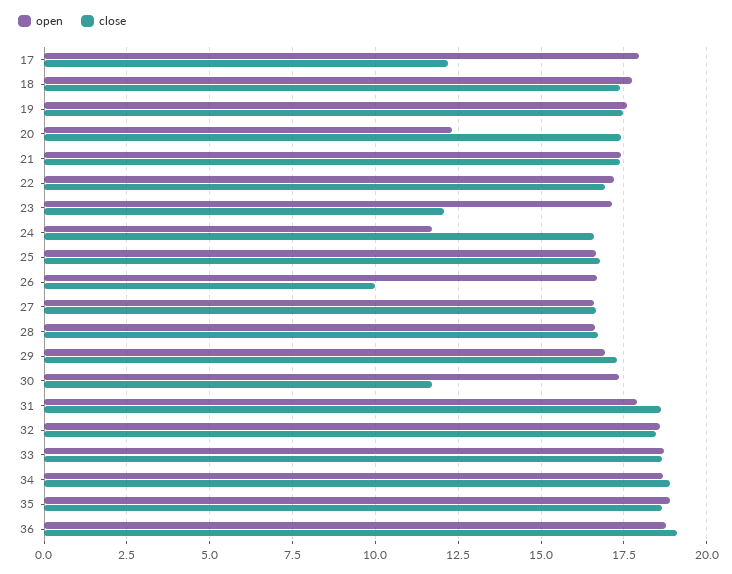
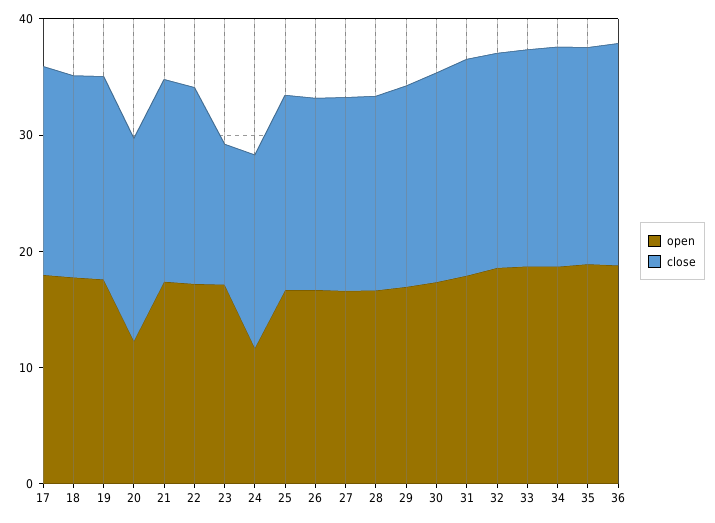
close, 17: 12.25 -> 18
close, 26: 10 -> 16
close, 30: 11.75 -> 18

